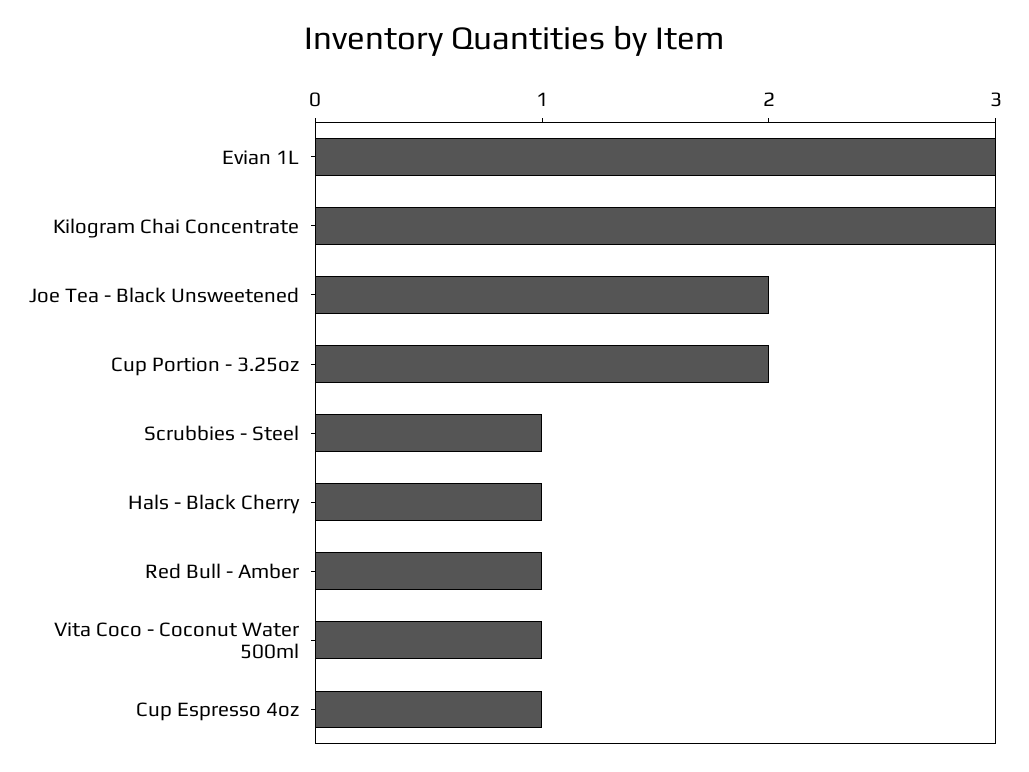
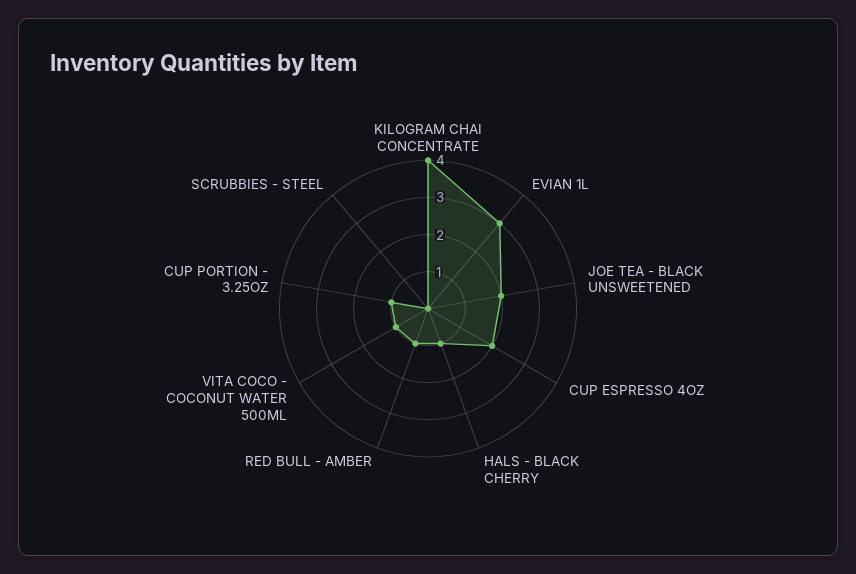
Kilogram Chai Concentrate: 3 -> 4
Cup Portion - 3.25oz: 2 -> 1
Scrubbies - Steel: 1 -> 0
Cup Espresso 4oz: 1 -> 2

